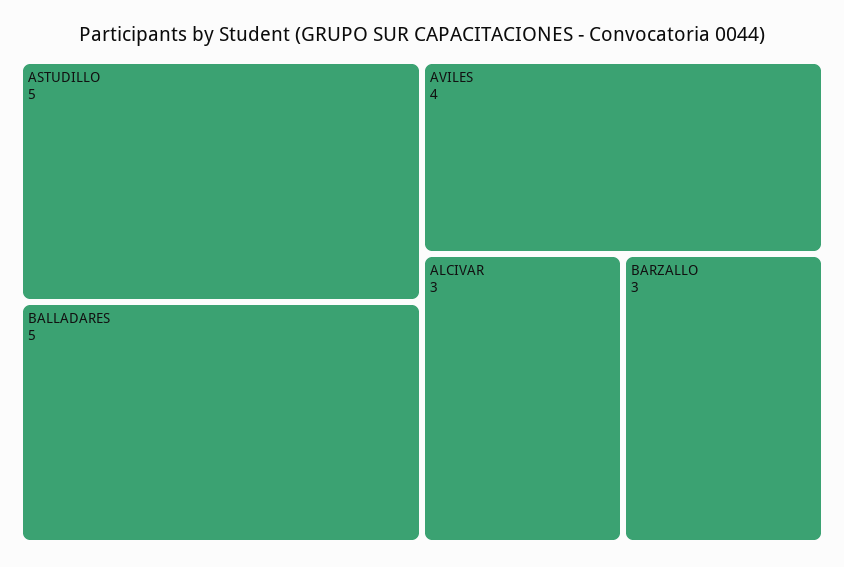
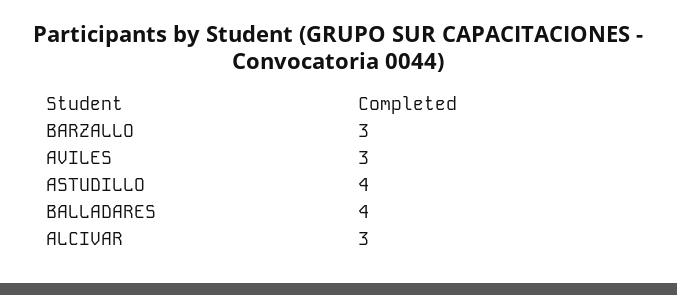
ASTUDILLO: 5 -> 4
BALLADARES: 5 -> 4
AVILES: 4 -> 3

